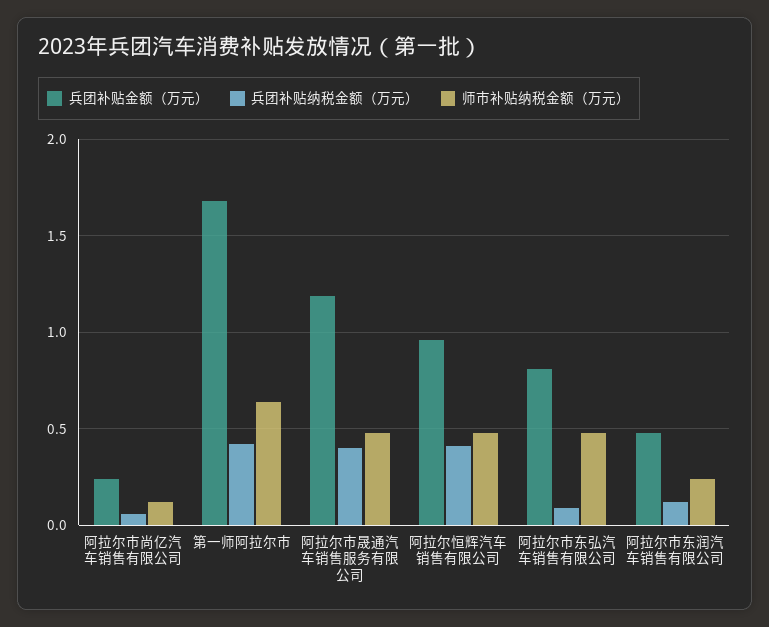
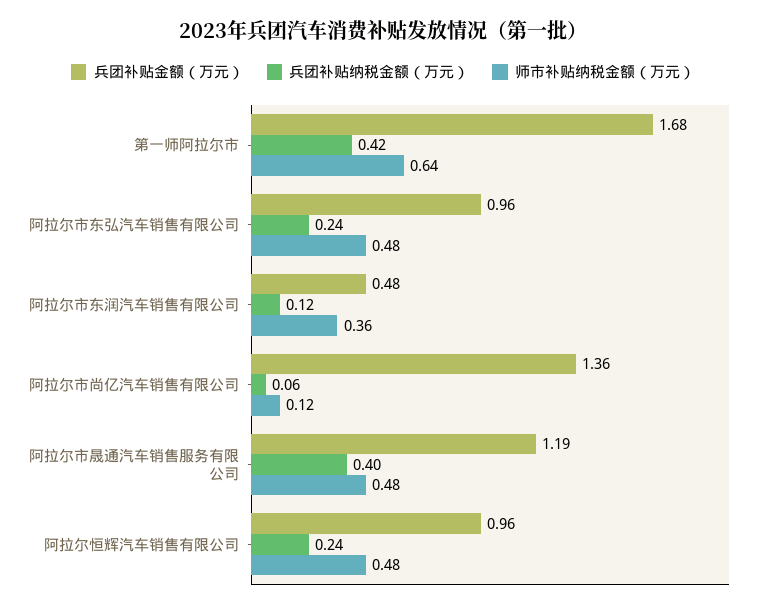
兵团补贴金额（万元）, 阿拉尔市尚亿汽车销售有限公司: 0.25 -> 1.36
兵团补贴纳税金额（万元）, 阿拉尔恒辉汽车销售有限公司: 0.4 -> 0.24
兵团补贴金额（万元）, 阿拉尔市东弘汽车销售有限公司: 0.8 -> 0.96
兵团补贴纳税金额（万元）, 阿拉尔市东弘汽车销售有限公司: 0.1 -> 0.24
师市补贴纳税金额（万元）, 阿拉尔市东润汽车销售有限公司: 0.25 -> 0.36

